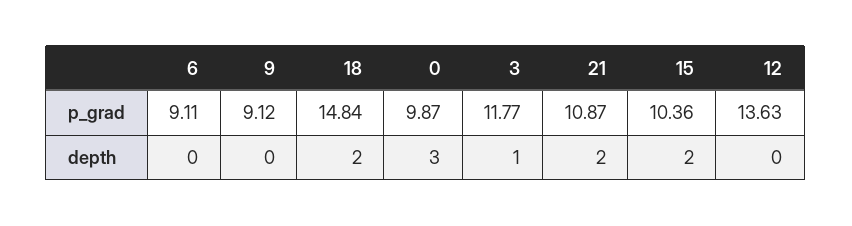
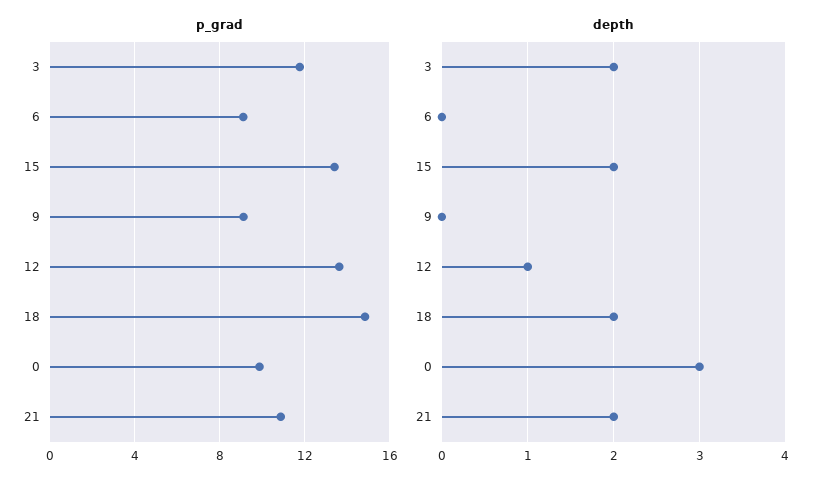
p_grad, 15: 10.36 -> 13.5
depth, 3: 1 -> 2
depth, 12: 0 -> 1

